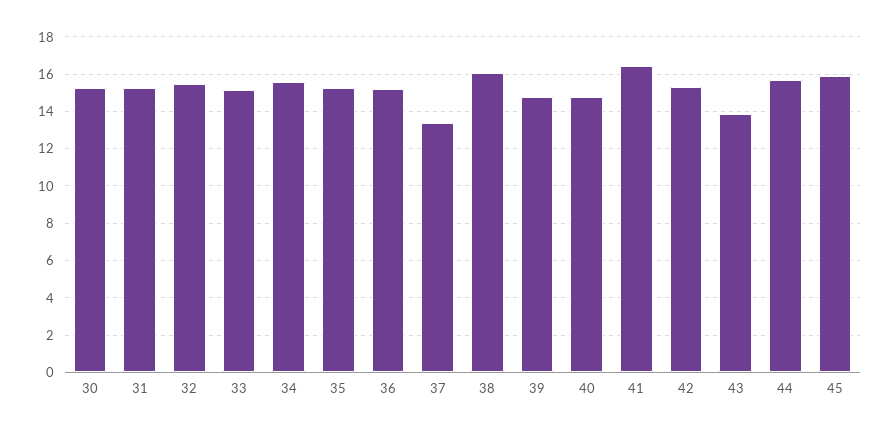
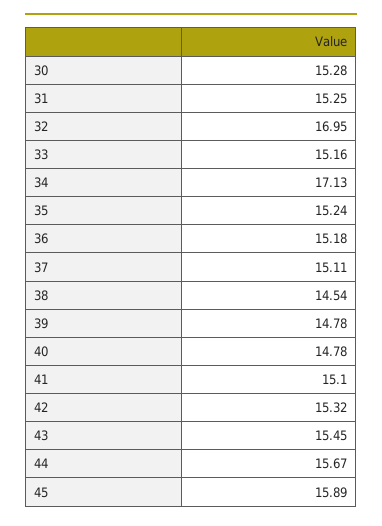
32: 15.5 -> 16.95
34: 15.5 -> 17.13
37: 13.5 -> 15.11
38: 16 -> 14.54
41: 16.5 -> 15.1
43: 14 -> 15.45

